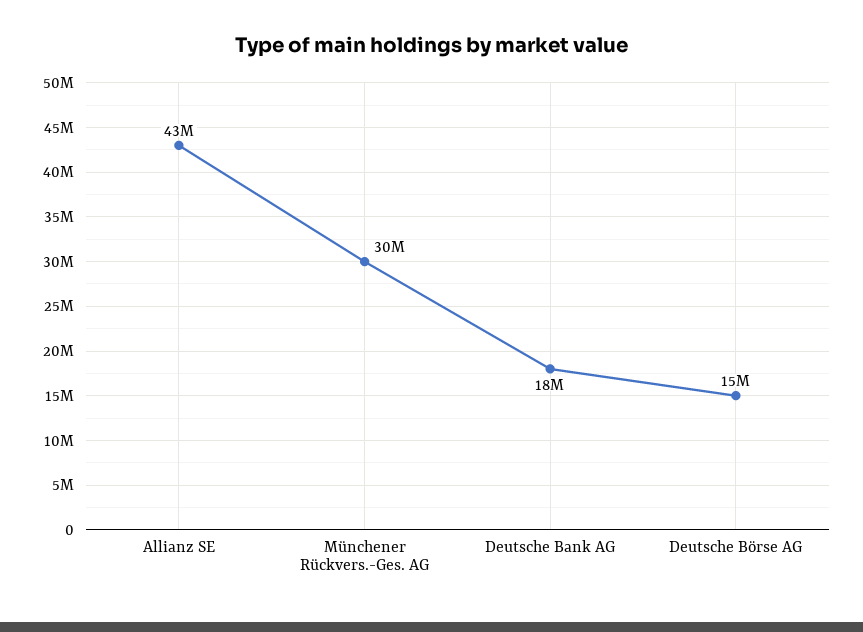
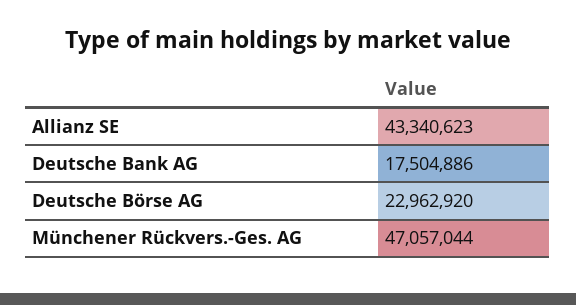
Münchener Rückvers.-Ges. AG: 30000000 -> 47057044
Deutsche Börse AG: 15000000 -> 22962920

